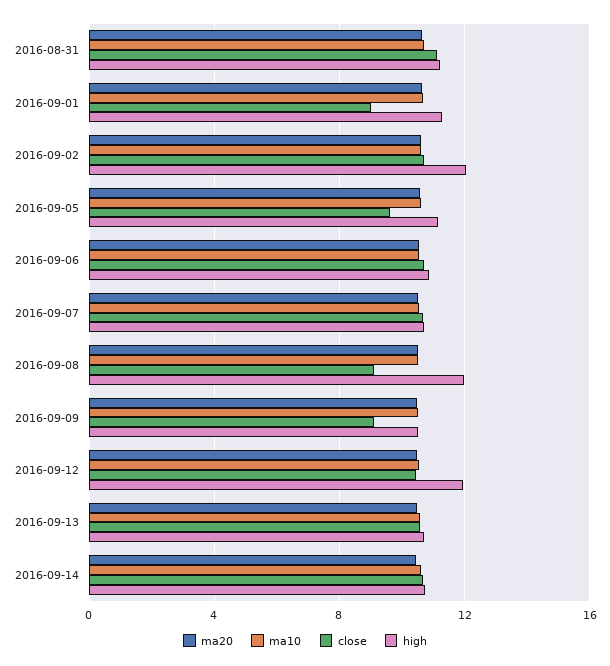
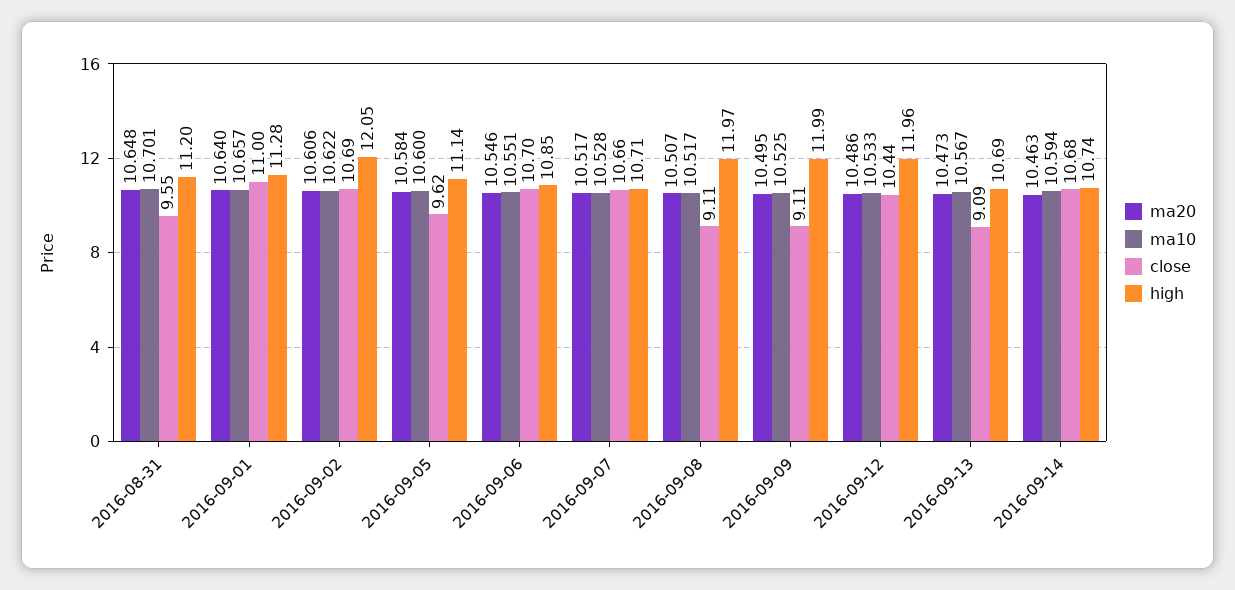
close, 2016-08-31: 11 -> 9.55
close, 2016-09-01: 9 -> 11
high, 2016-09-09: 10.5 -> 11.99
close, 2016-09-13: 10.5 -> 9.09

